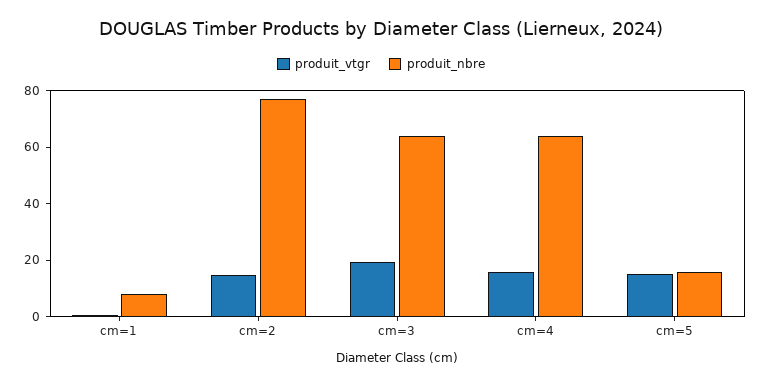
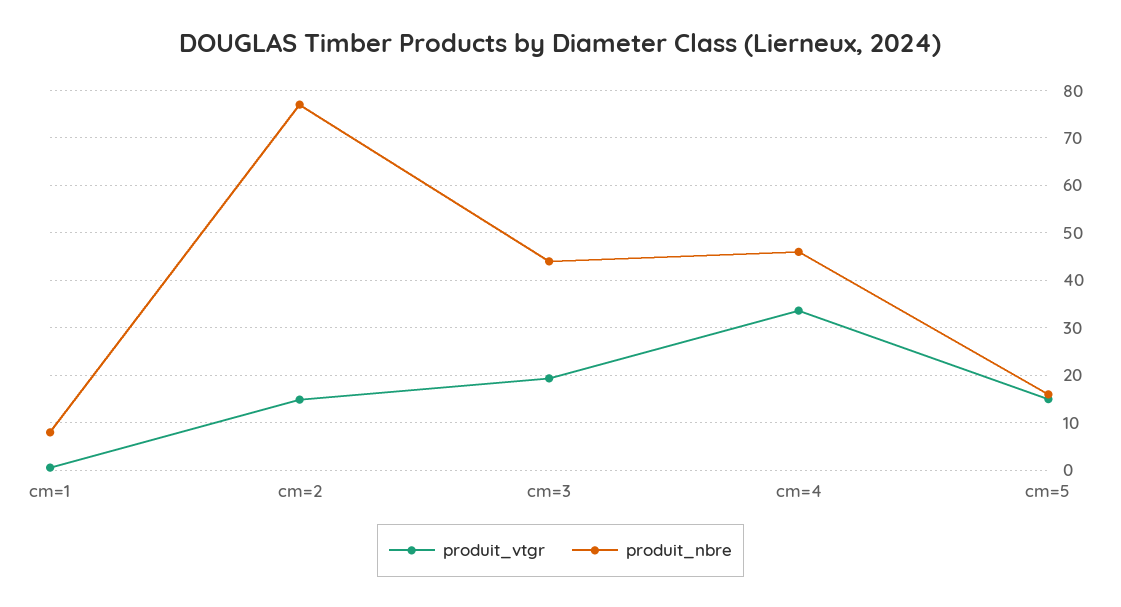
produit_nbre, cm=3: 65 -> 44
produit_vtgr, cm=4: 15 -> 34
produit_nbre, cm=4: 65 -> 46

